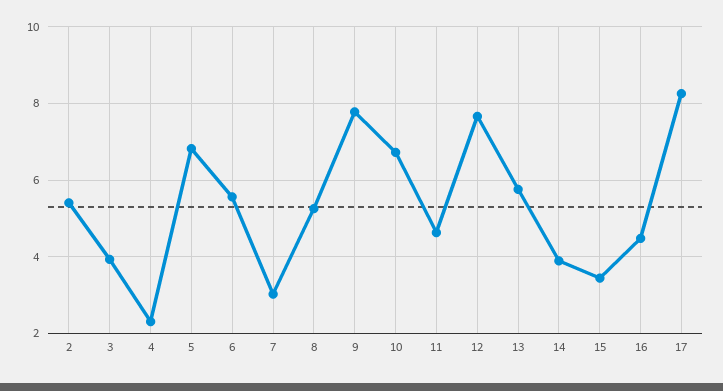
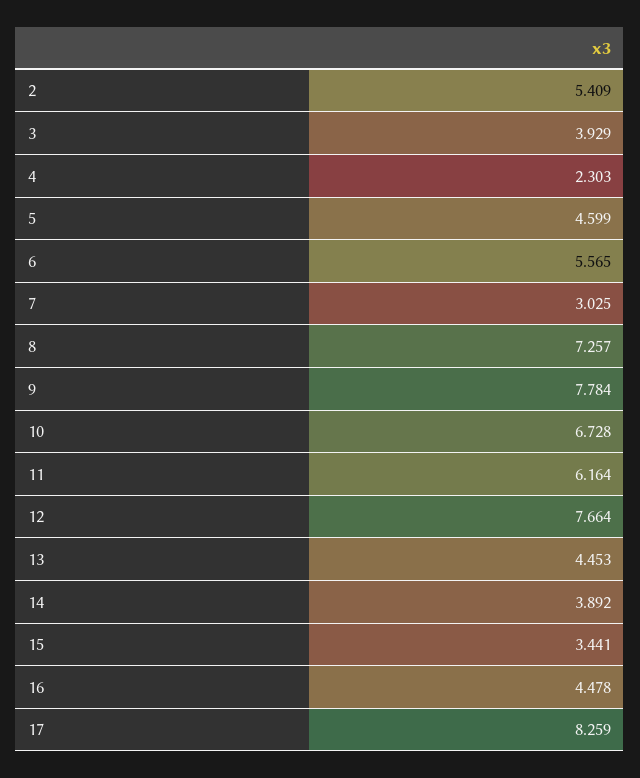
5: 6.8 -> 4.599
8: 5.2 -> 7.257
11: 4.6 -> 6.164
13: 5.8 -> 4.453

